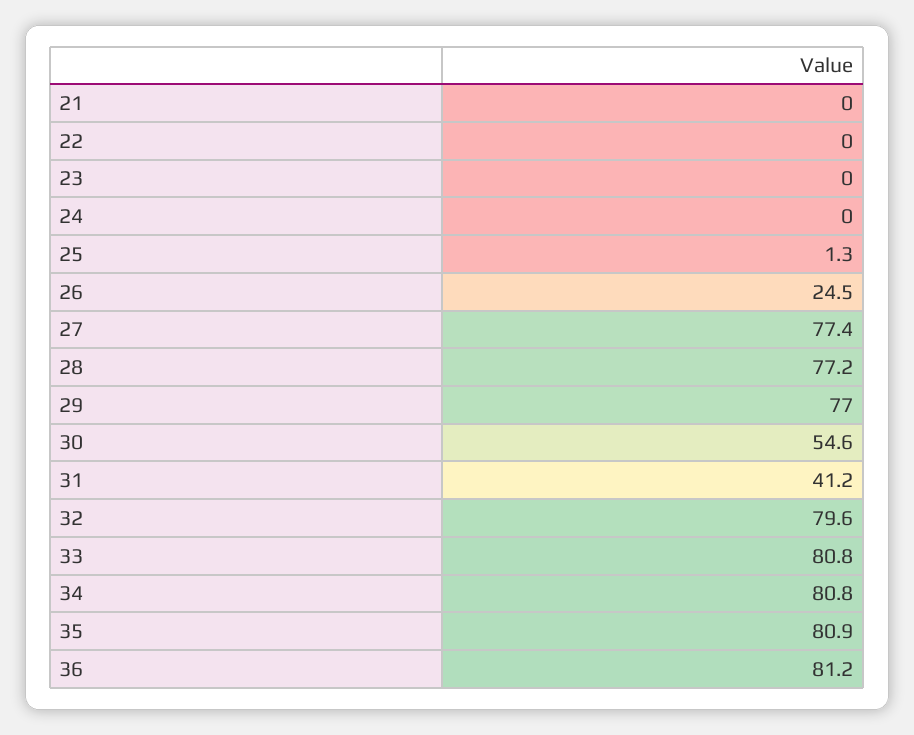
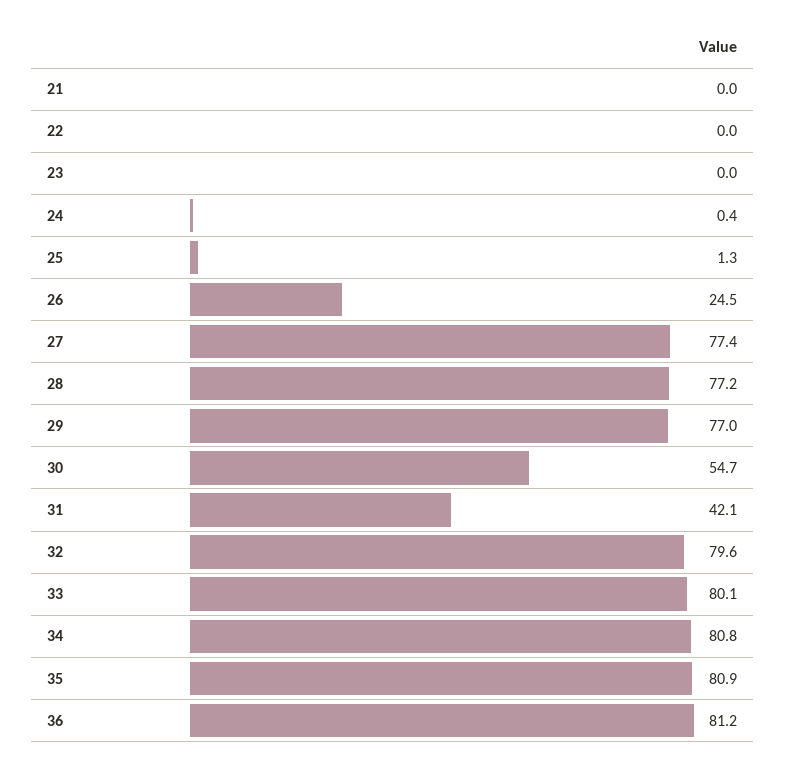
24: 0 -> 0.4
30: 54.6 -> 54.7
31: 41.2 -> 42.1
33: 80.8 -> 80.1

